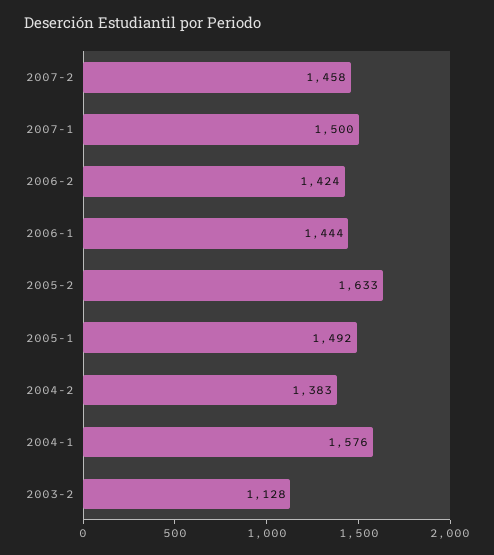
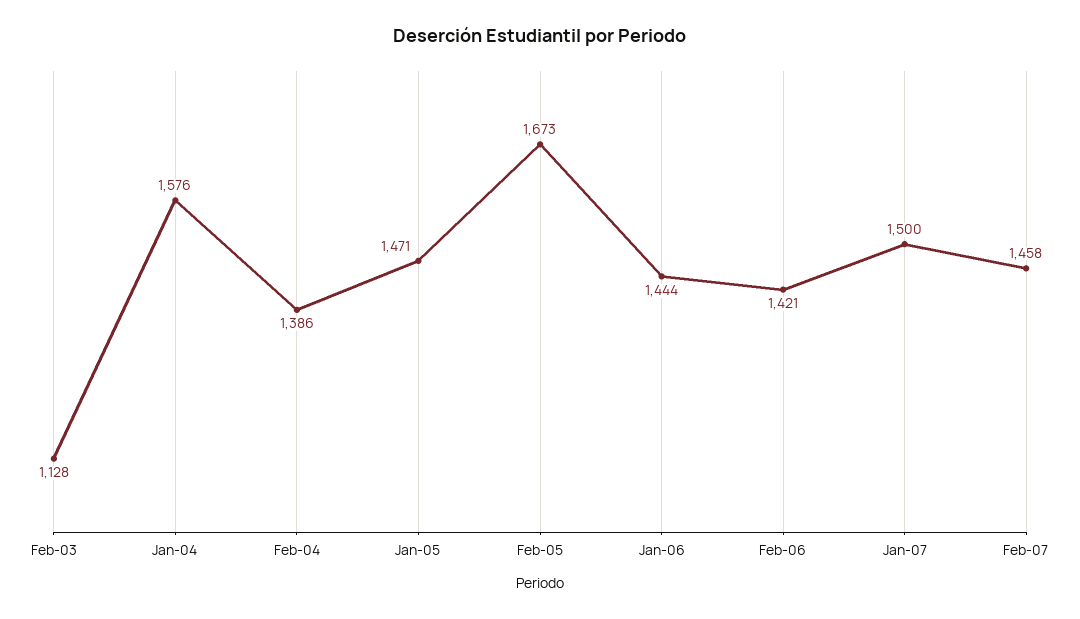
2006-2: 1424 -> 1421
2005-2: 1633 -> 1673
2005-1: 1492 -> 1471
2004-2: 1383 -> 1386

